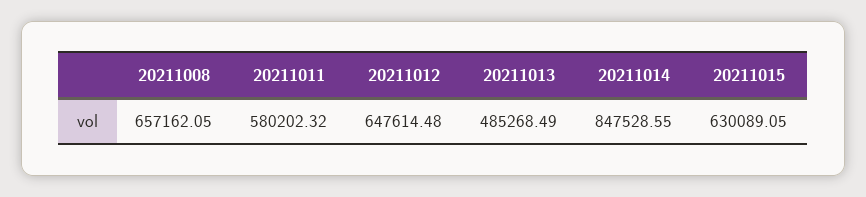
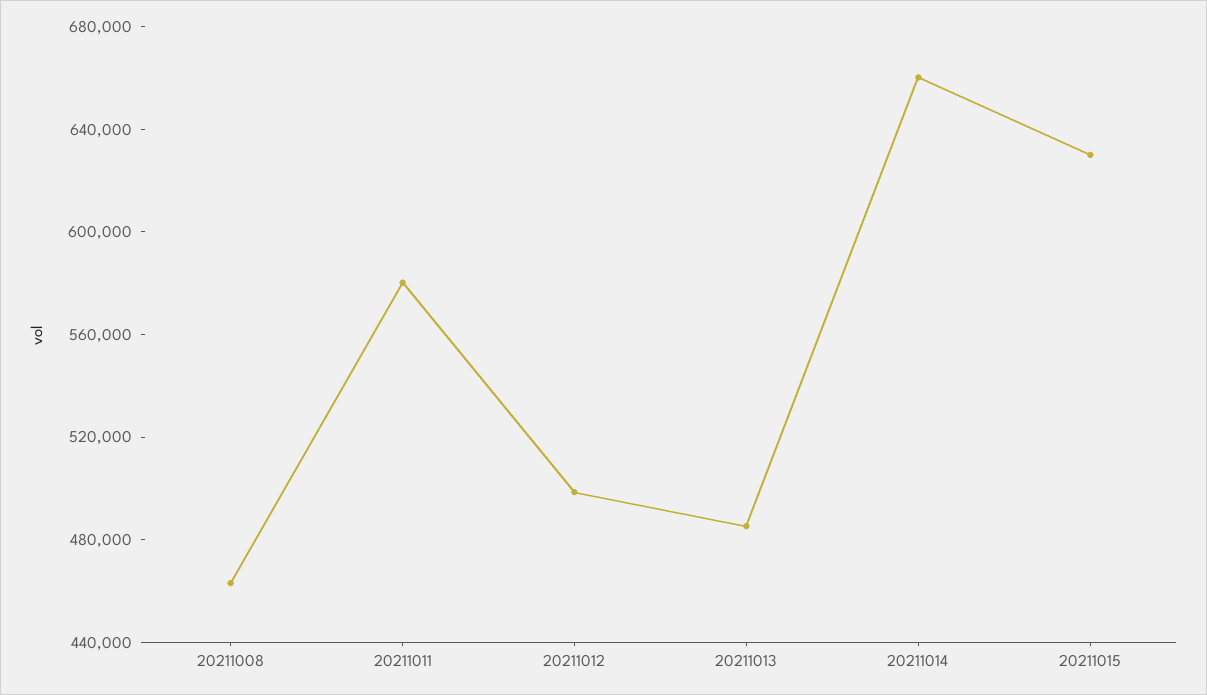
20211008: 657162.05 -> 460000
20211012: 647614.48 -> 500000
20211014: 847528.55 -> 660000

